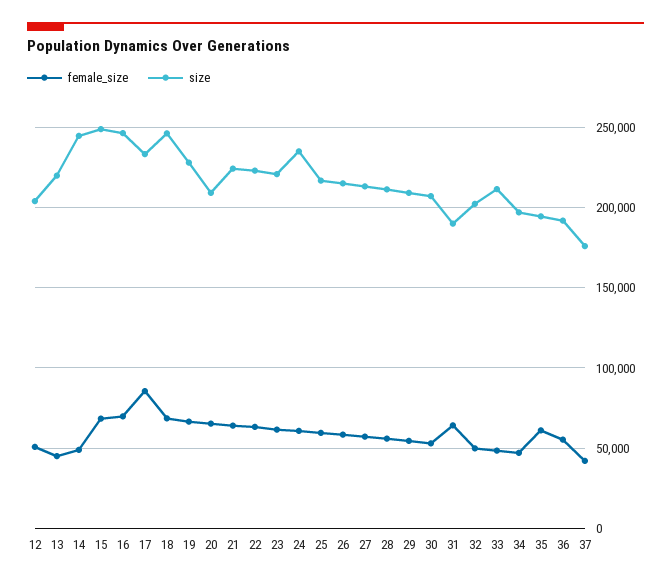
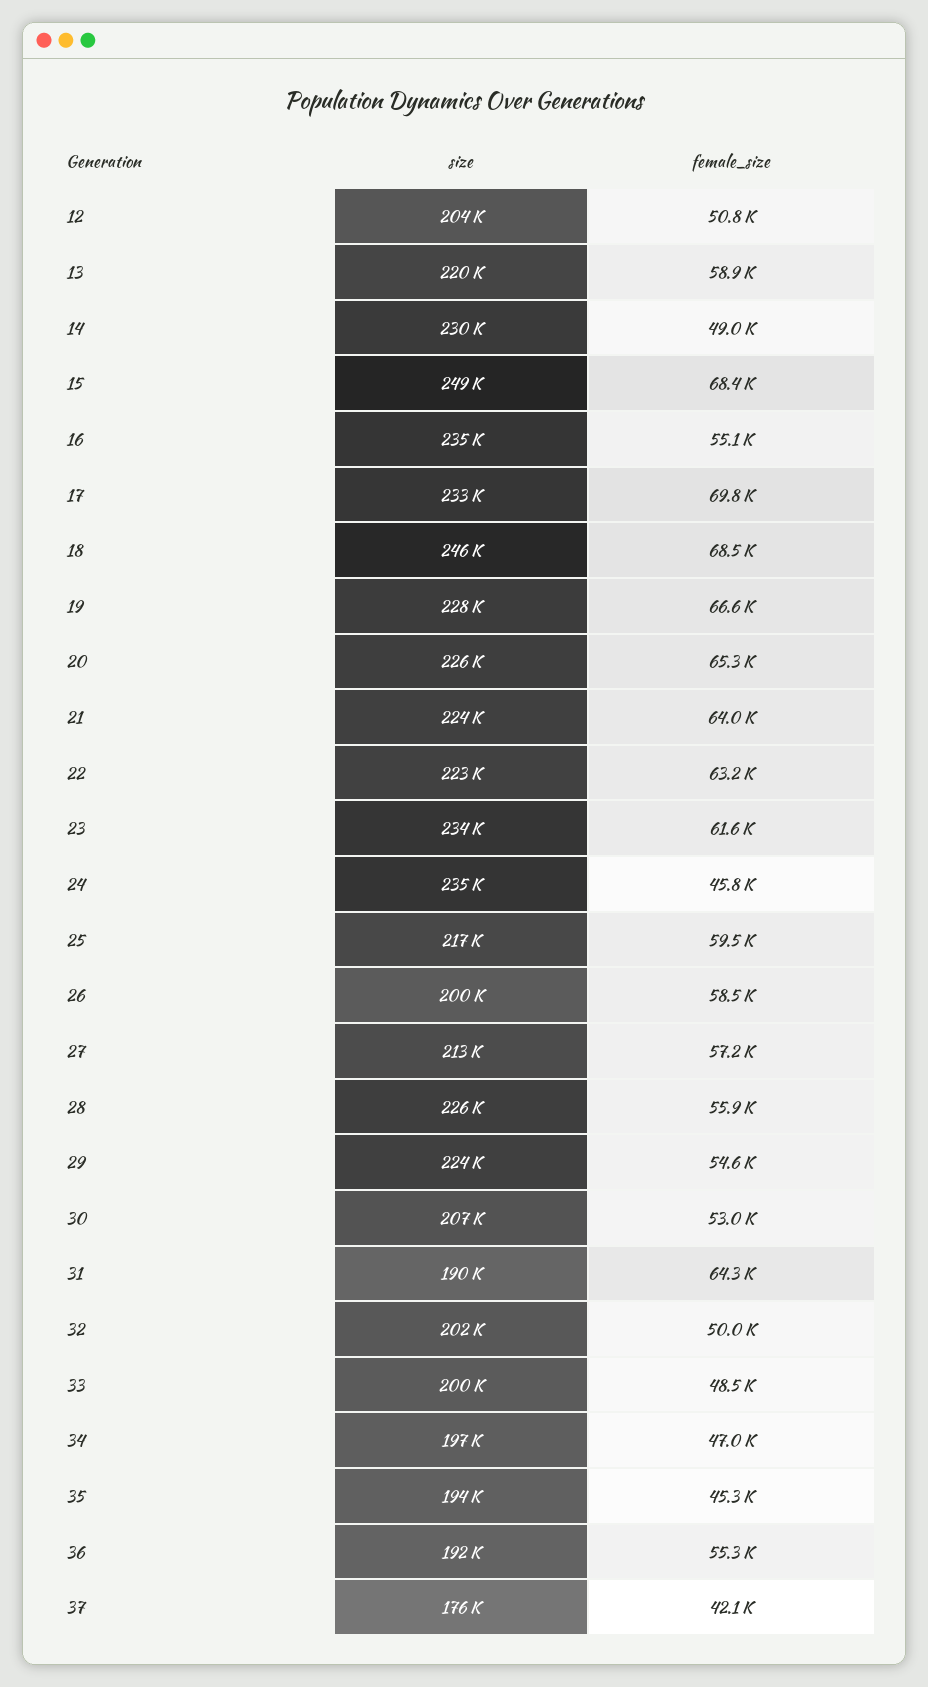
female_size, 13: 45000 -> 58900
size, 14: 245000 -> 230000
female_size, 16: 70000 -> 55100
size, 16: 245000 -> 235000
female_size, 17: 85000 -> 69800
size, 20: 210000 -> 226000
size, 23: 220000 -> 234000
female_size, 24: 60000 -> 45800
size, 26: 215000 -> 200000
size, 28: 210000 -> 226000
size, 29: 210000 -> 224000
size, 33: 210000 -> 200000
female_size, 35: 60000 -> 45300

